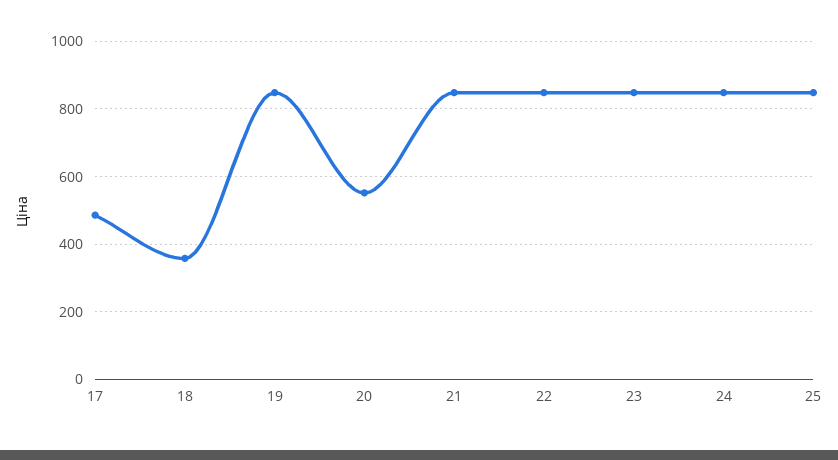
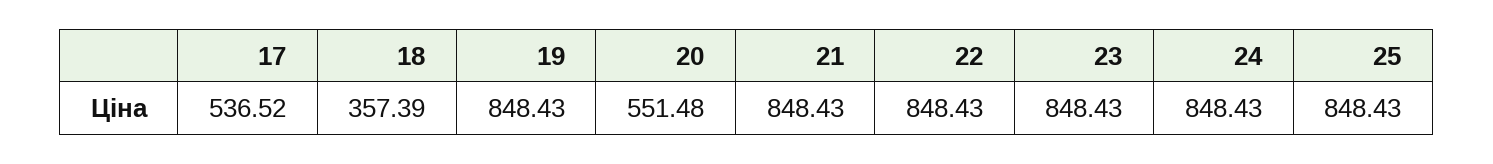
17: 480 -> 536.52

